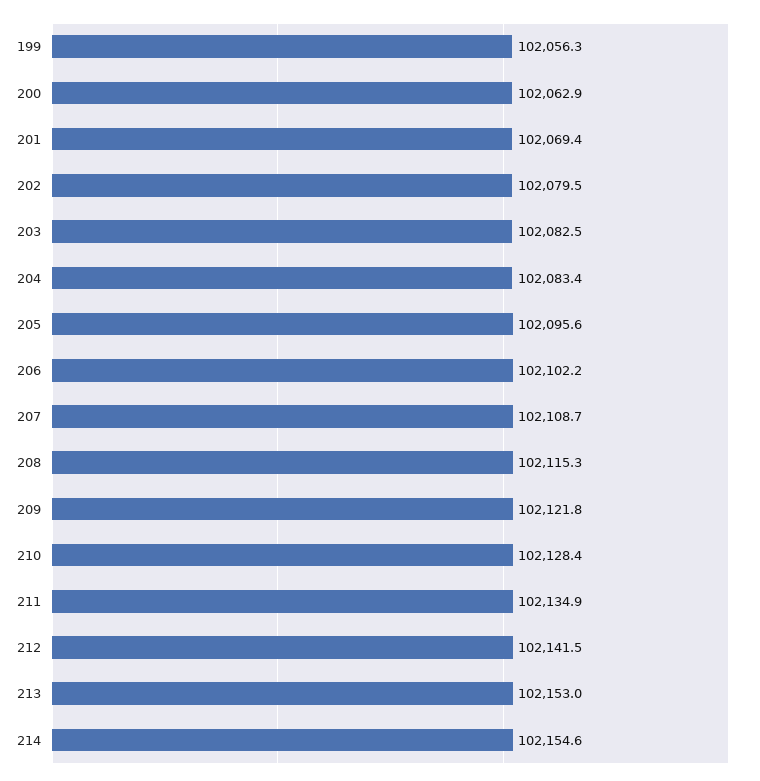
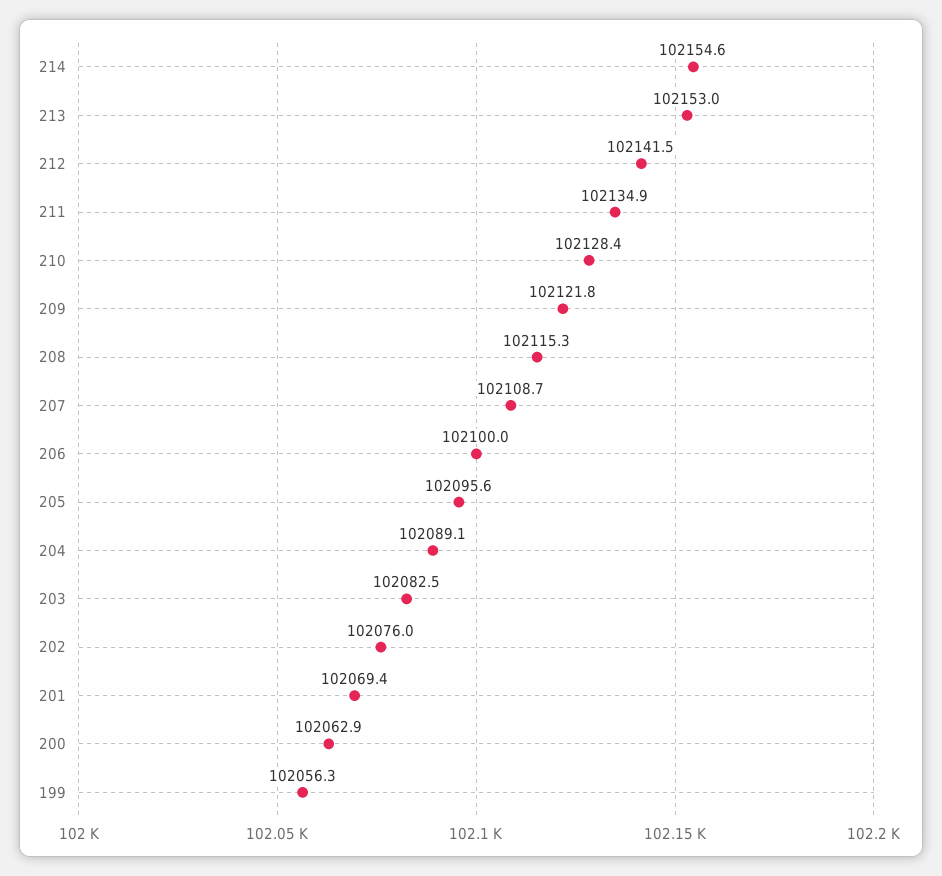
202: 102079.5 -> 102076
204: 102083.4 -> 102089.1
206: 102102.2 -> 102100

